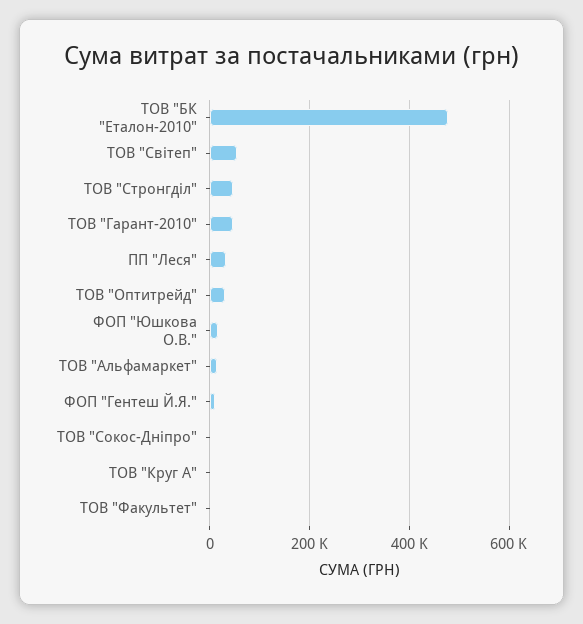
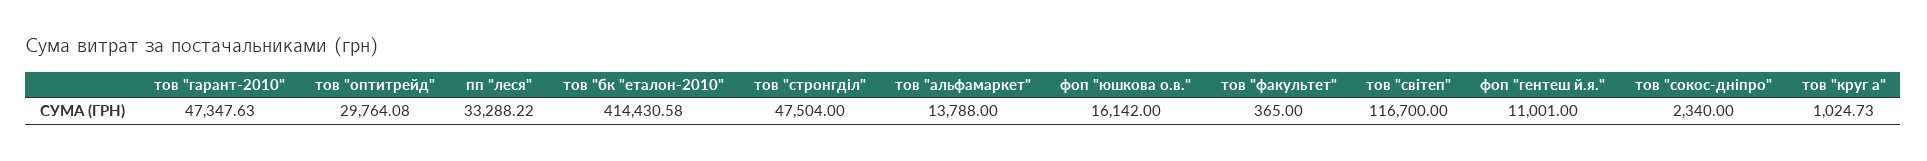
ТОВ "БК "Еталон-2010": 480000 -> 414430.58
ТОВ "Світеп": 60000 -> 116700

